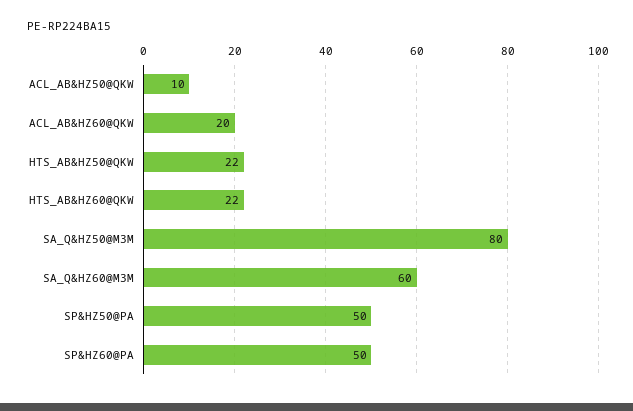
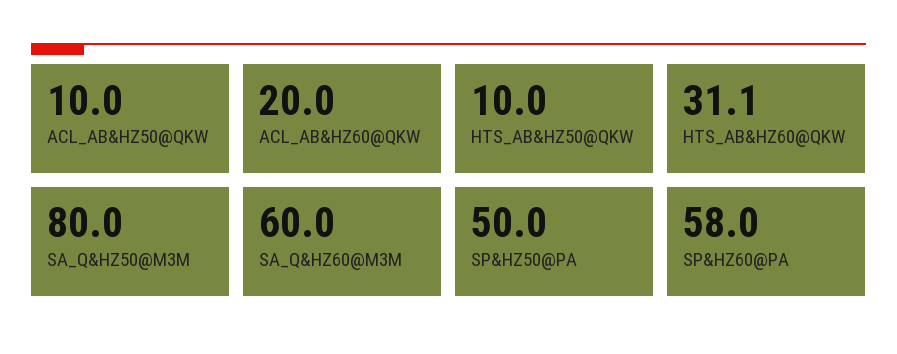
HTS_AB&HZ50@QKW: 22 -> 10
HTS_AB&HZ60@QKW: 22 -> 31.1
SP&HZ60@PA: 50 -> 58

